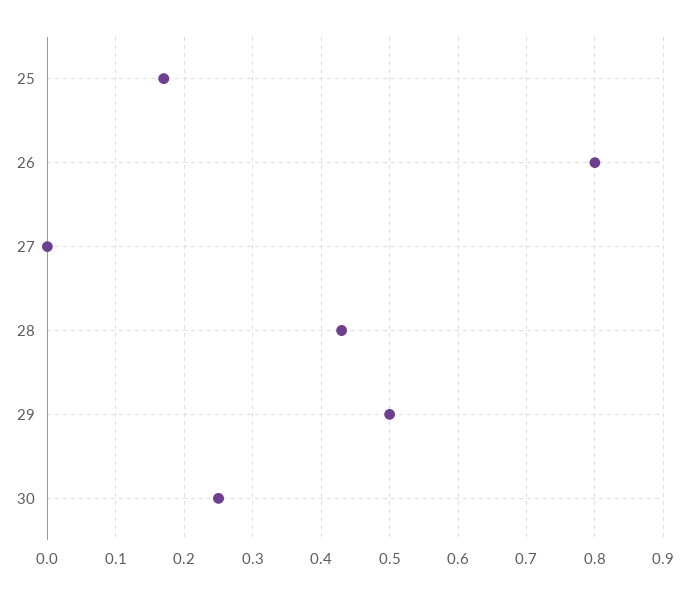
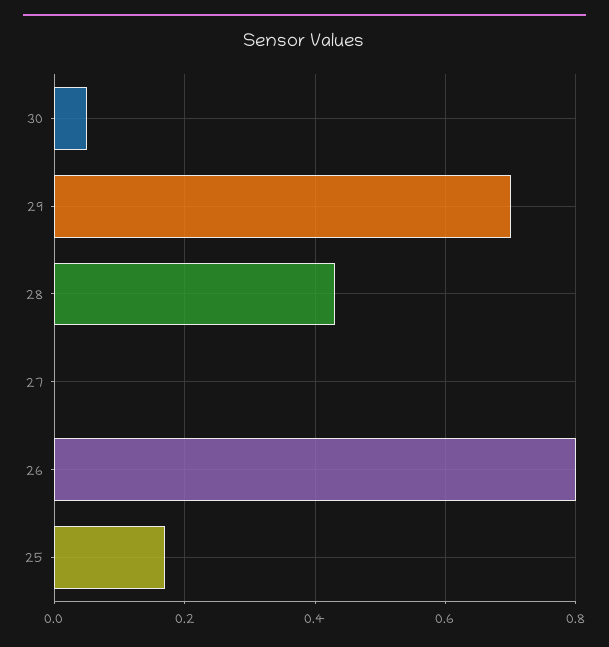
29: 0.5 -> 0.7
30: 0.25 -> 0.05

